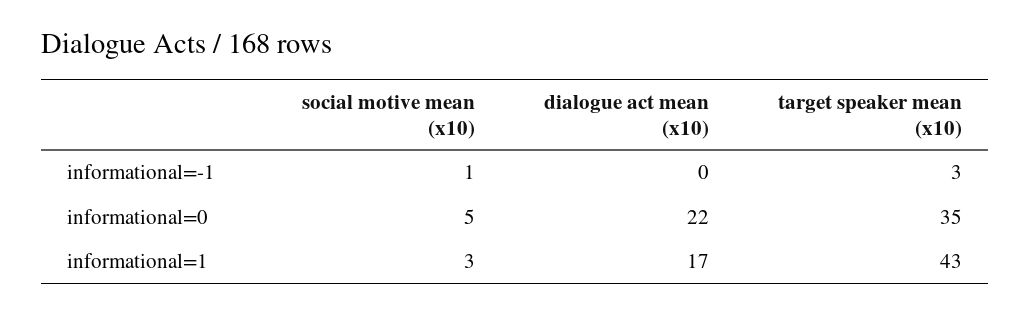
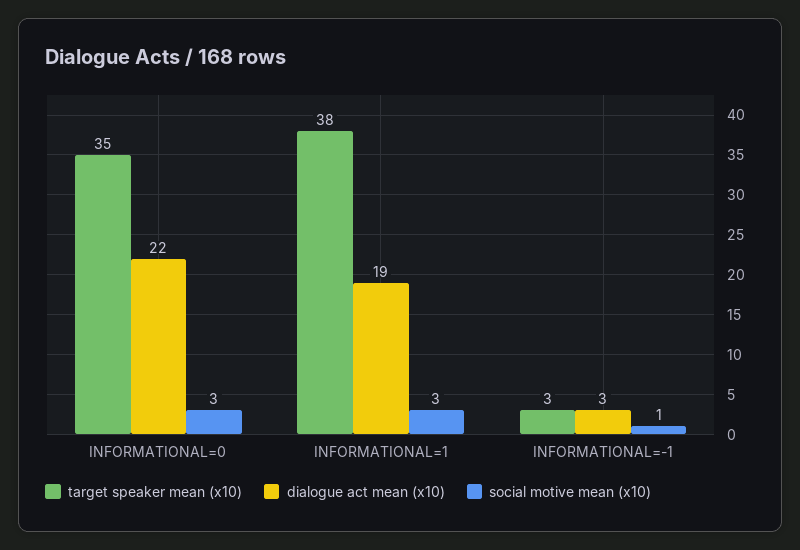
dialogue act mean (x10), informational=-1: 0 -> 3
social motive mean (x10), informational=0: 5 -> 3
dialogue act mean (x10), informational=1: 17 -> 19
target speaker mean (x10), informational=1: 43 -> 38

